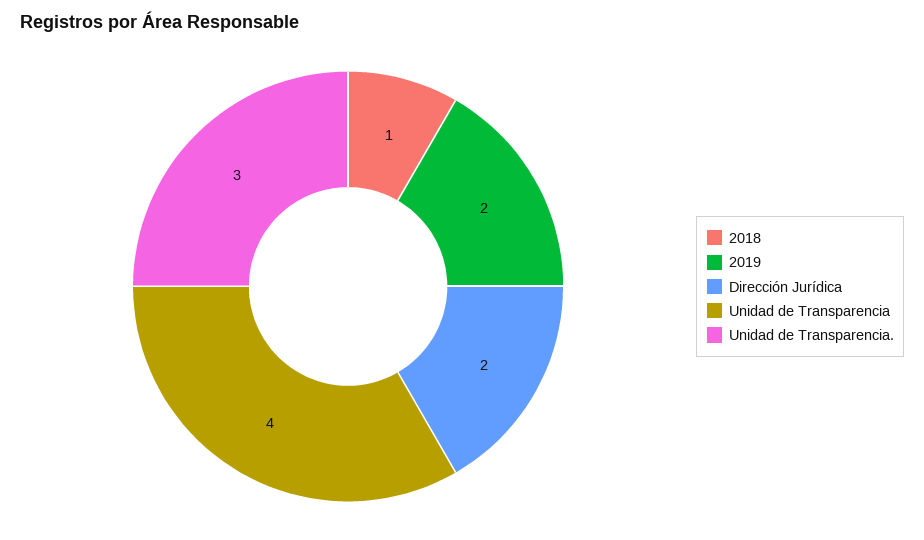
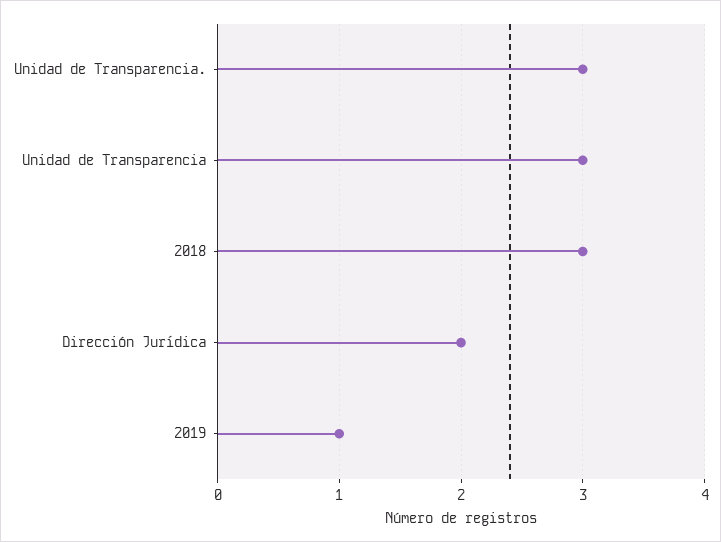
2018: 1 -> 3
2019: 2 -> 1
Unidad de Transparencia: 4 -> 3

